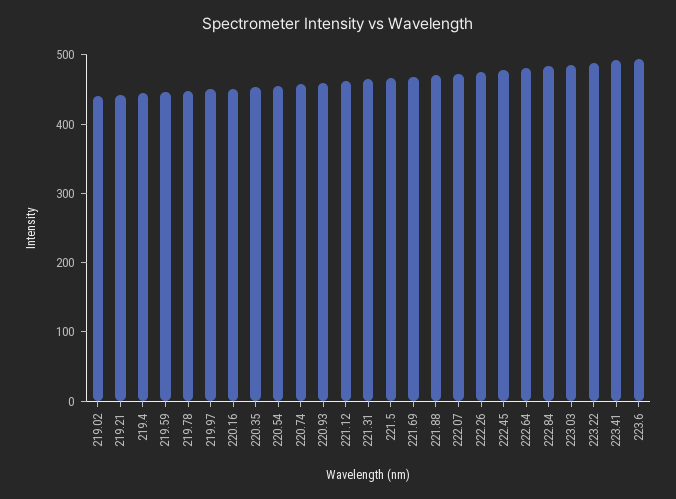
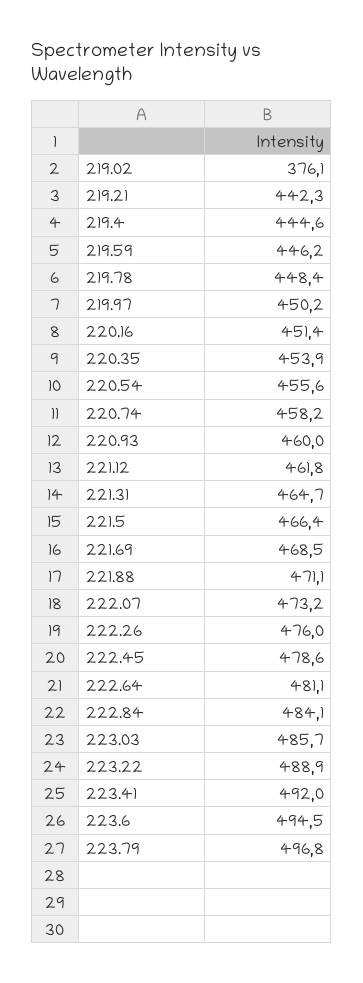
219.02: 440 -> 376.1
223.79: none -> 496.8

